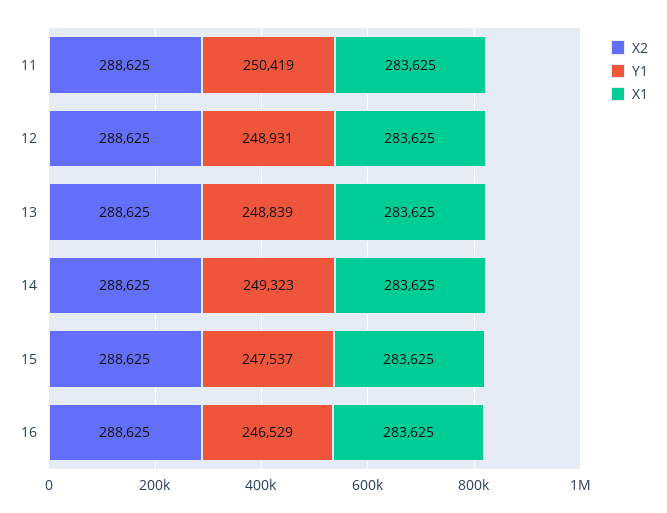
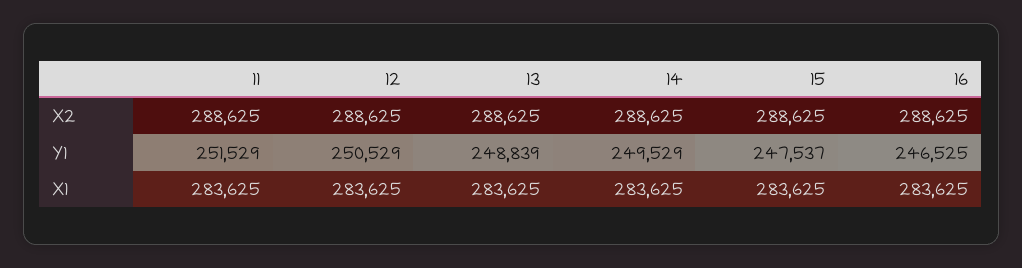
Y1, 11: 250419 -> 251529
Y1, 12: 248931 -> 250529
Y1, 14: 249323 -> 249529
Y1, 16: 246529 -> 246525

